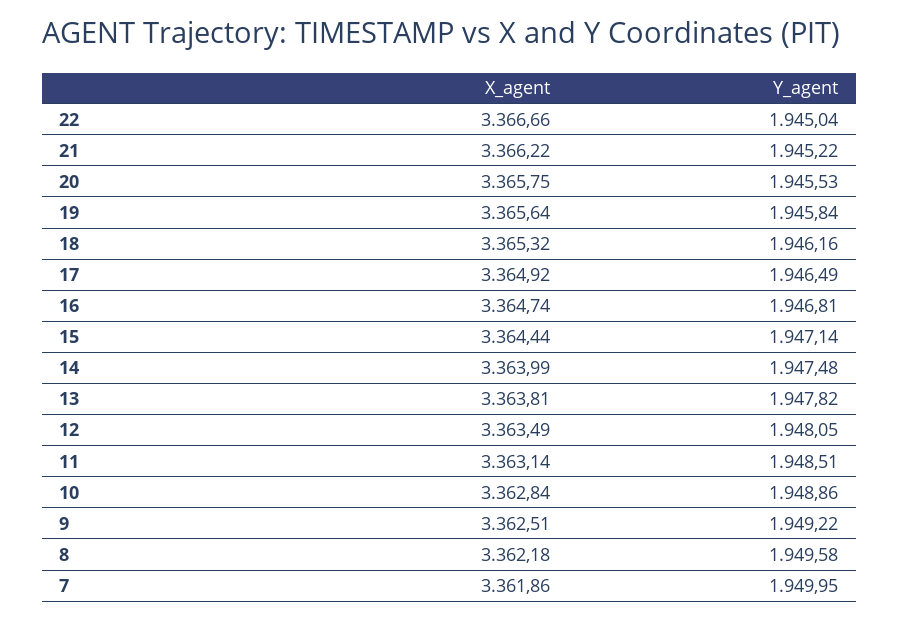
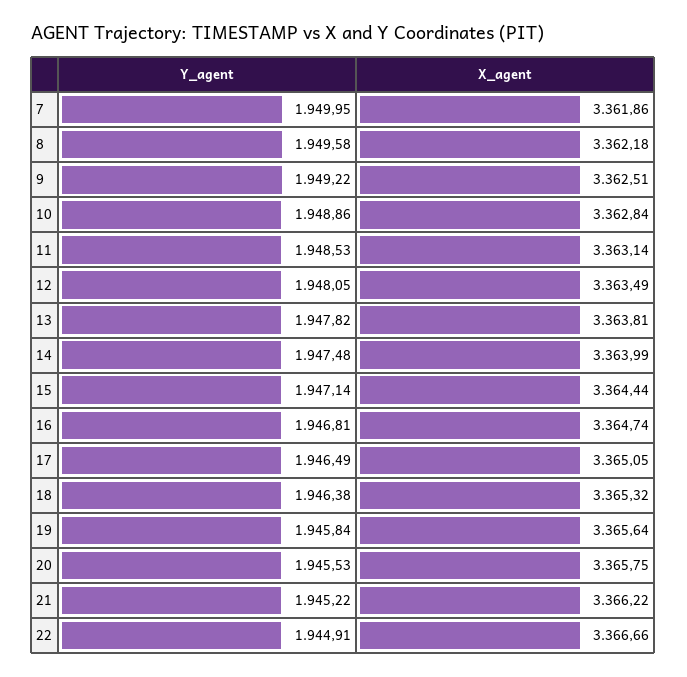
Y_agent, 22: 1945.04 -> 1944.91
Y_agent, 18: 1946.16 -> 1946.38
X_agent, 17: 3364.92 -> 3365.05
Y_agent, 11: 1948.51 -> 1948.53

